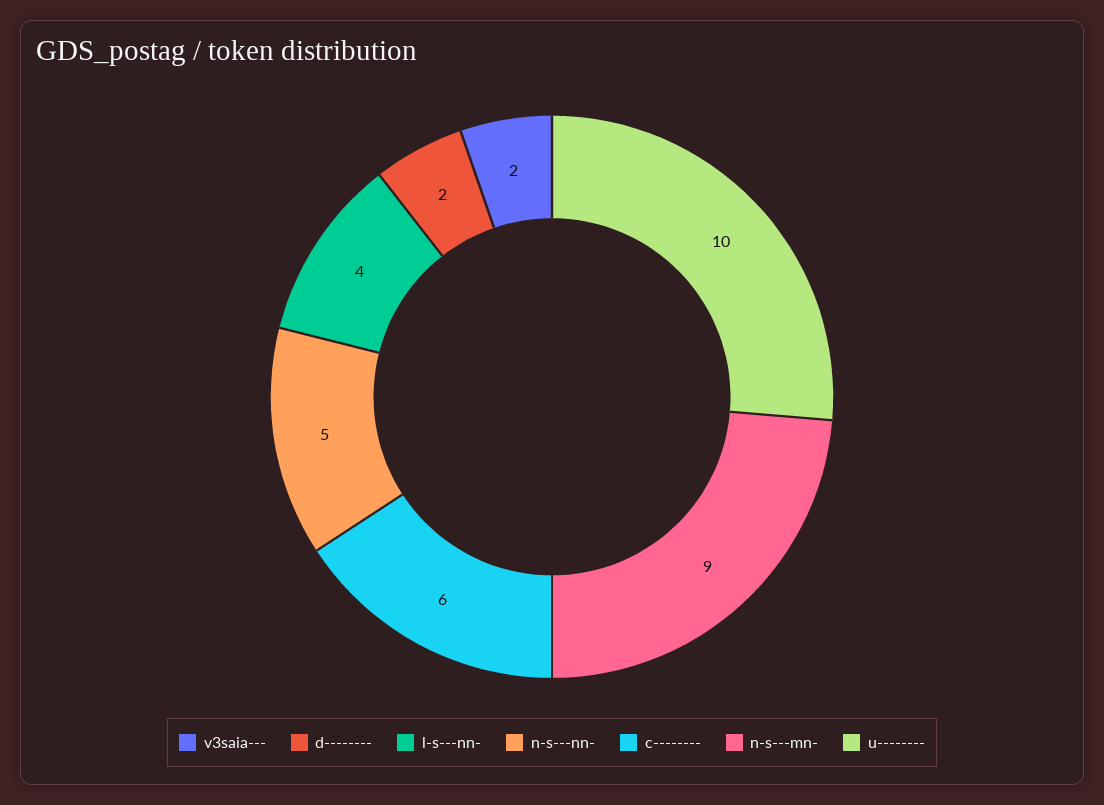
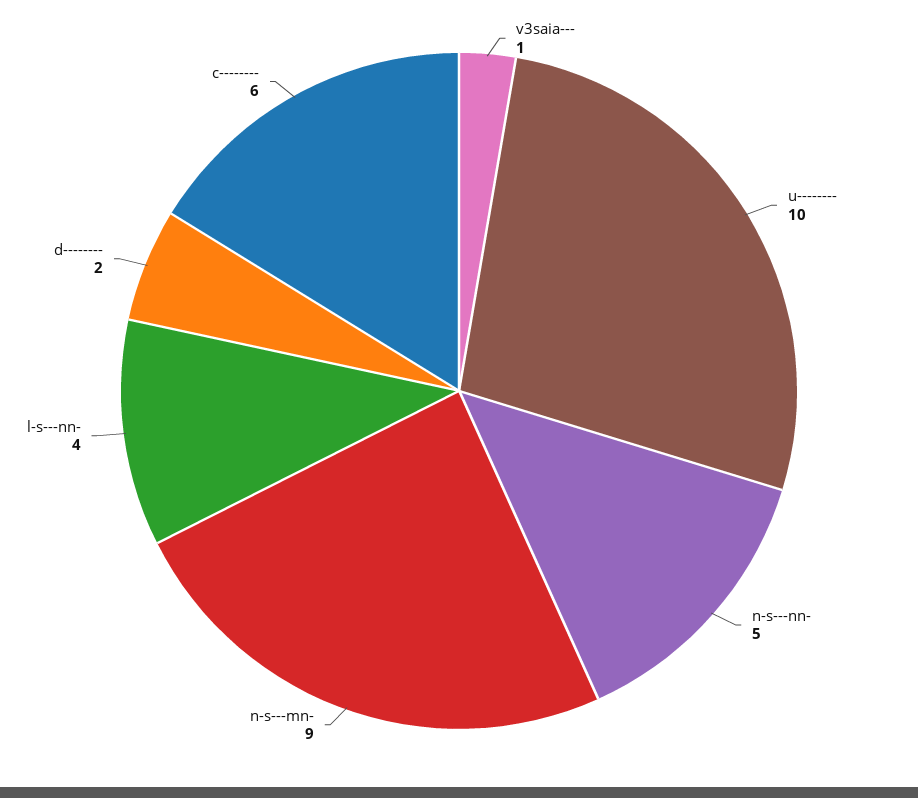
v3saia---: 2 -> 1

